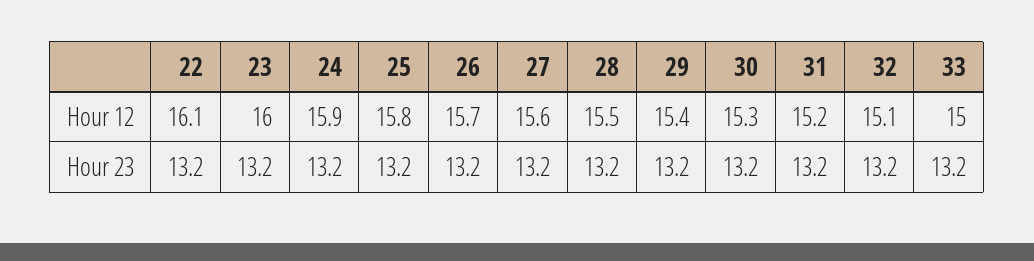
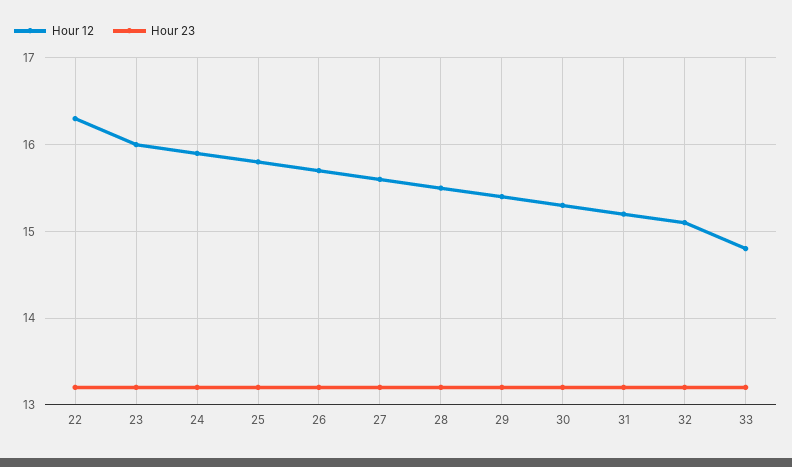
Hour 12, 22: 16.1 -> 16.3
Hour 12, 33: 15 -> 14.8

